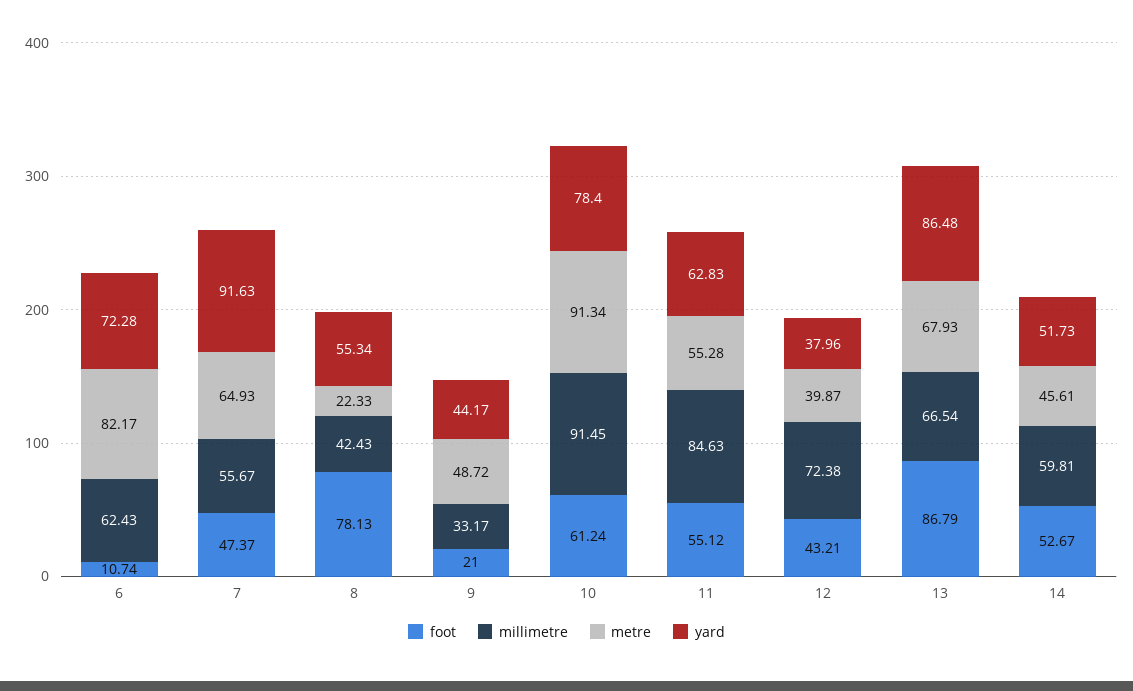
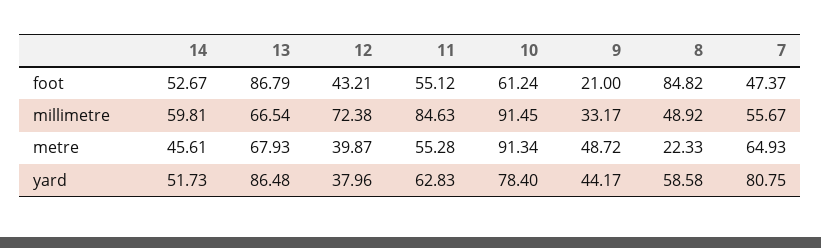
foot, 6: 10.74 -> none
millimetre, 6: 62.43 -> none
metre, 6: 82.17 -> none
yard, 6: 72.28 -> none
yard, 7: 91.63 -> 80.75
foot, 8: 78.13 -> 84.82
millimetre, 8: 42.43 -> 48.92
yard, 8: 55.34 -> 58.58

